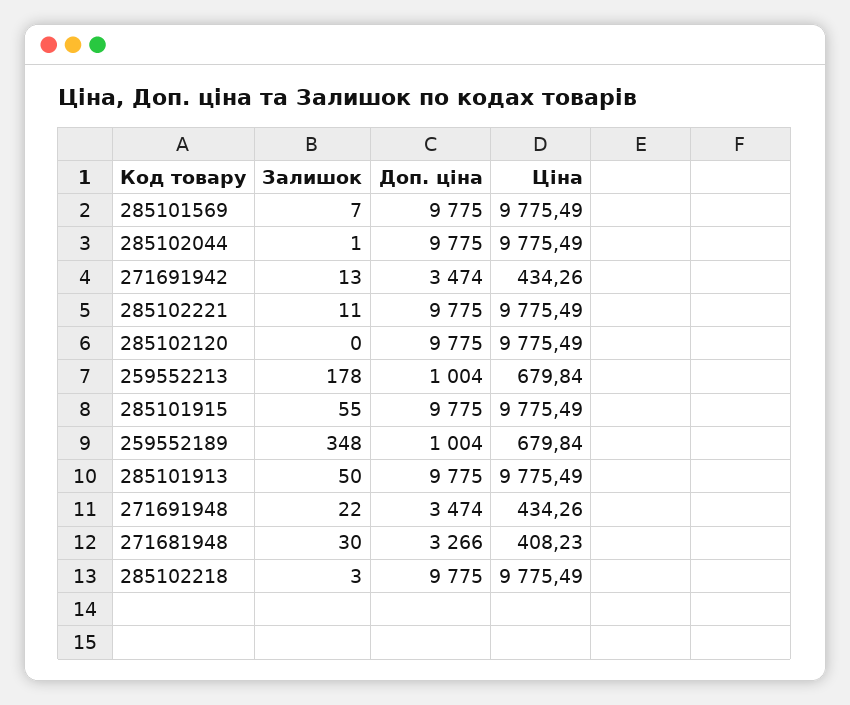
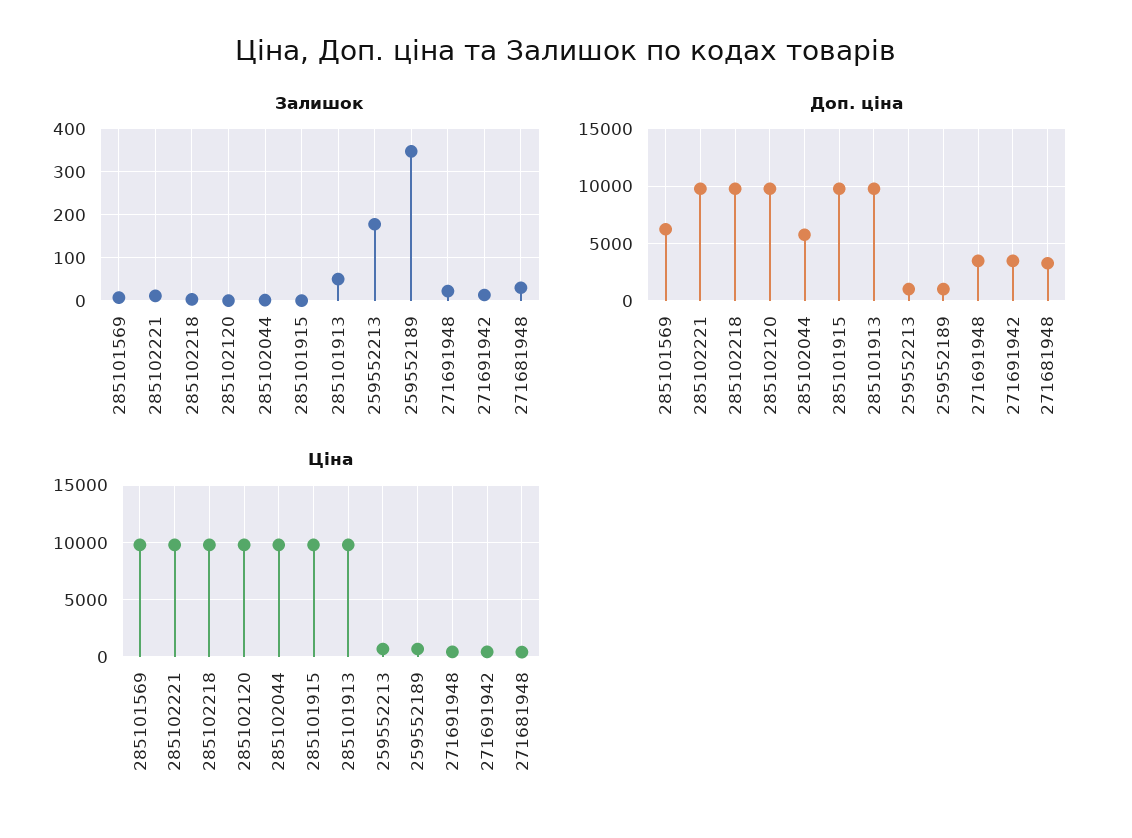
Доп. ціна, 285101569: 9775 -> 6000
Доп. ціна, 285102044: 9775 -> 6000
Залишок, 285101915: 55 -> 0

